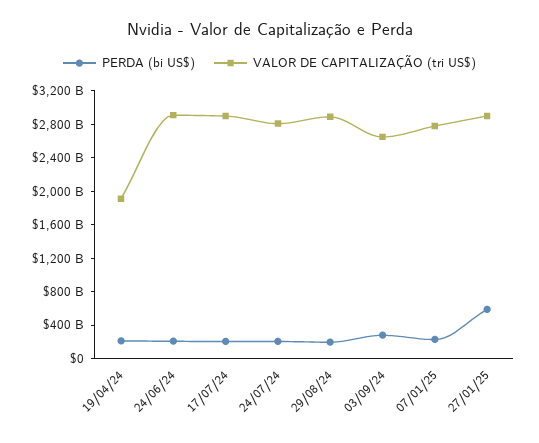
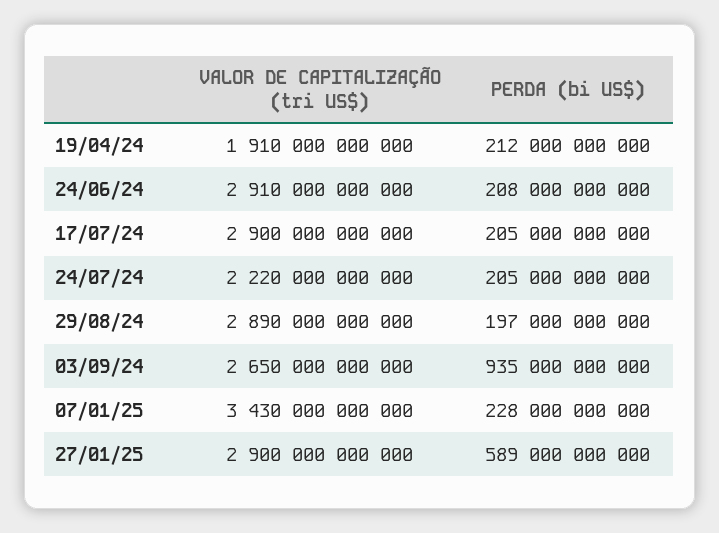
VALOR DE CAPITALIZAÇÃO (tri US$), 24/07/24: 2800000000000 -> 2220000000000
PERDA (bi US$), 03/09/24: 300000000000 -> 935000000000
VALOR DE CAPITALIZAÇÃO (tri US$), 07/01/25: 2800000000000 -> 3430000000000

